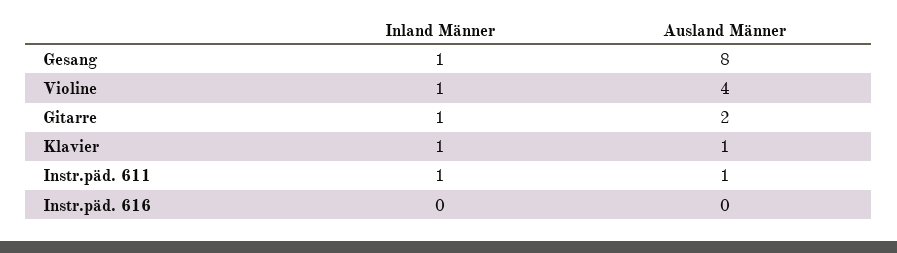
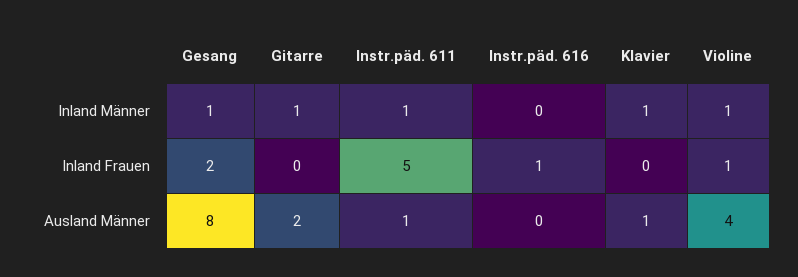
Inland Frauen, Gesang: none -> 2
Inland Frauen, Gitarre: none -> 0
Inland Frauen, Instr.päd. 611: none -> 5
Inland Frauen, Instr.päd. 616: none -> 1
Inland Frauen, Klavier: none -> 0
Inland Frauen, Violine: none -> 1

